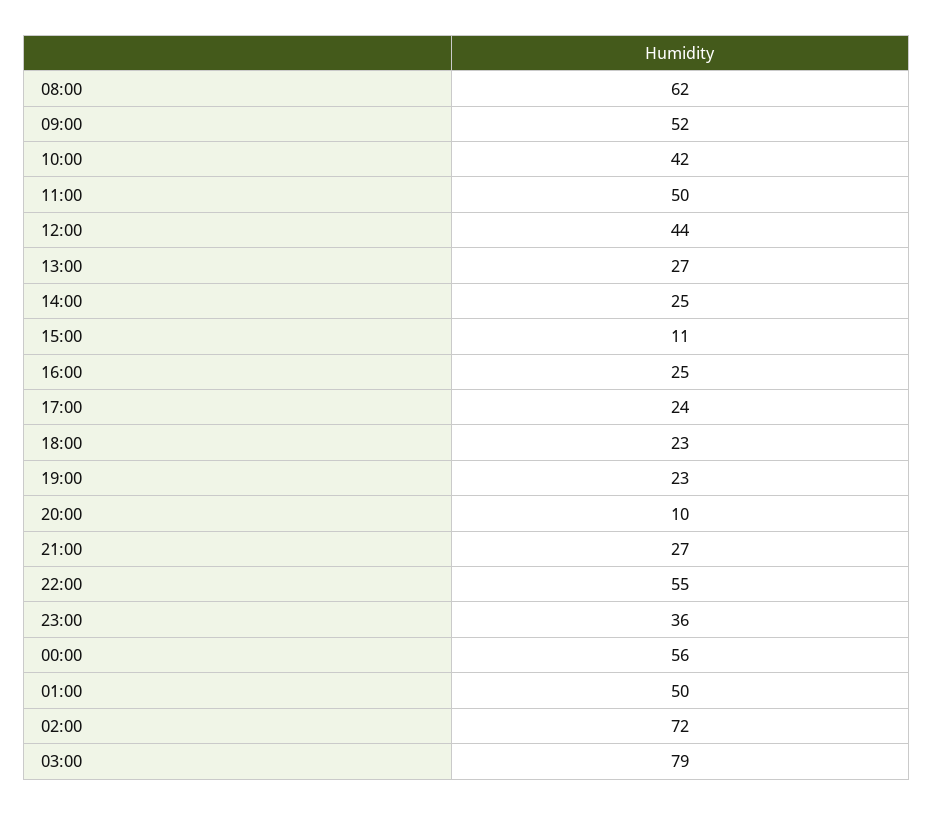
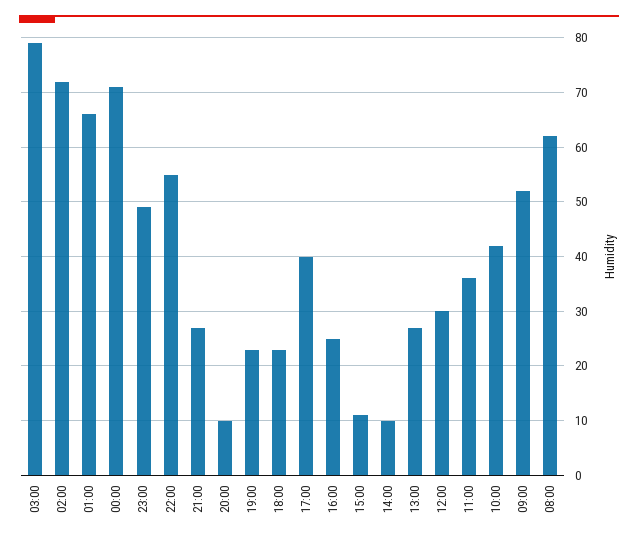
11:00: 50 -> 35
12:00: 44 -> 30
14:00: 25 -> 10
17:00: 24 -> 40
23:00: 36 -> 50
00:00: 56 -> 70
01:00: 50 -> 65

